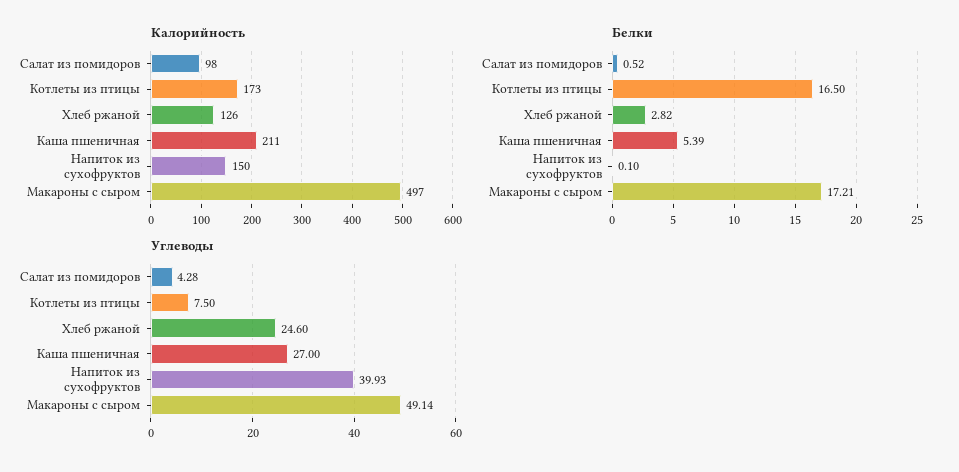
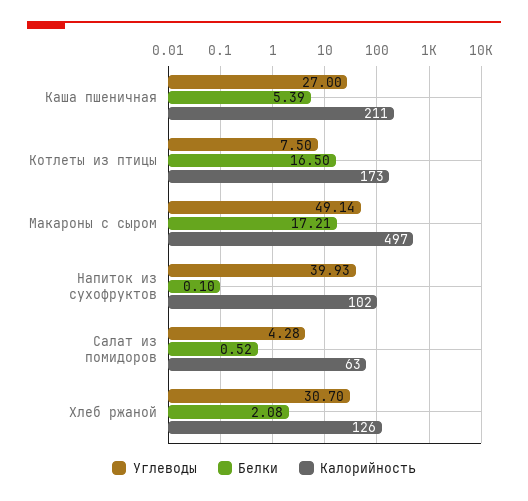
Калорийность, Салат из помидоров: 98 -> 63
Калорийность, Напиток из сухофруктов: 150 -> 102
Белки, Хлеб ржаной: 2.82 -> 2.08
Углеводы, Хлеб ржаной: 24.6 -> 30.7

